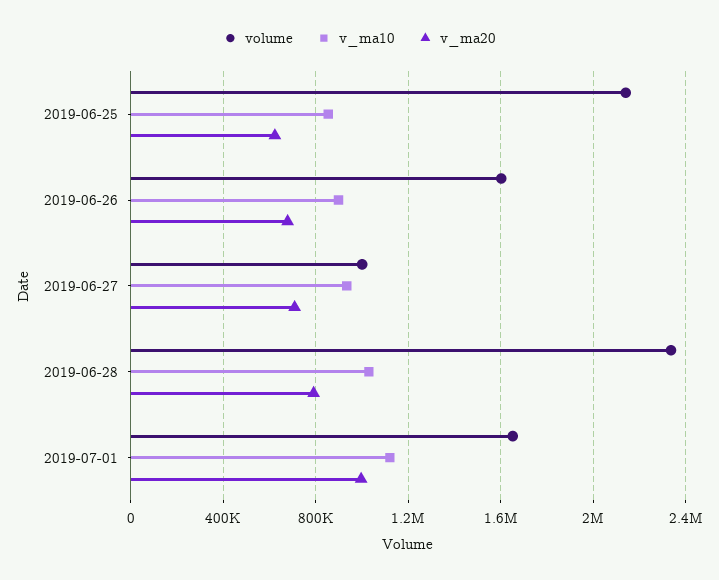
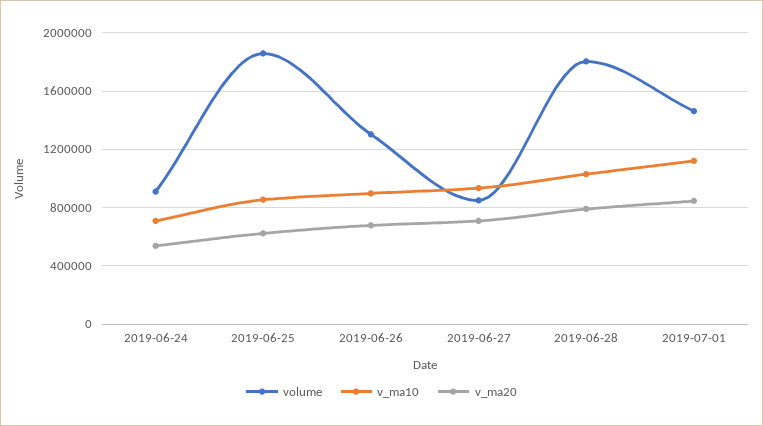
volume, 2019-06-25: 2150000 -> 1850000
volume, 2019-06-26: 1600000 -> 1300000
volume, 2019-06-27: 1000000 -> 850000
volume, 2019-06-28: 2350000 -> 1800000
volume, 2019-07-01: 1650000 -> 1450000
v_ma20, 2019-07-01: 1000000 -> 850000
volume, 2019-06-24: none -> 900000
v_ma10, 2019-06-24: none -> 700000
v_ma20, 2019-06-24: none -> 550000

